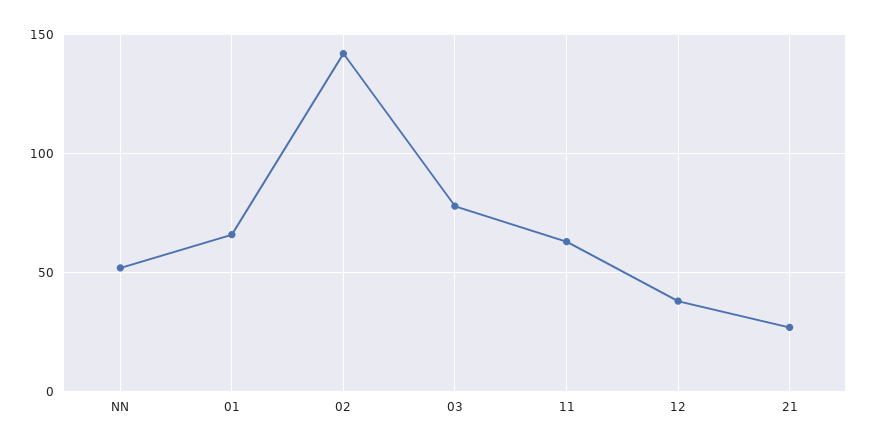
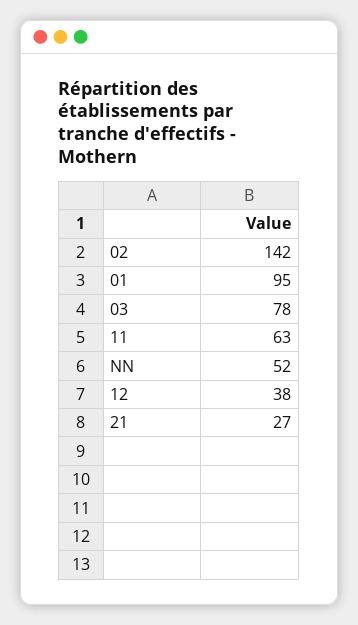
01: 65 -> 95

